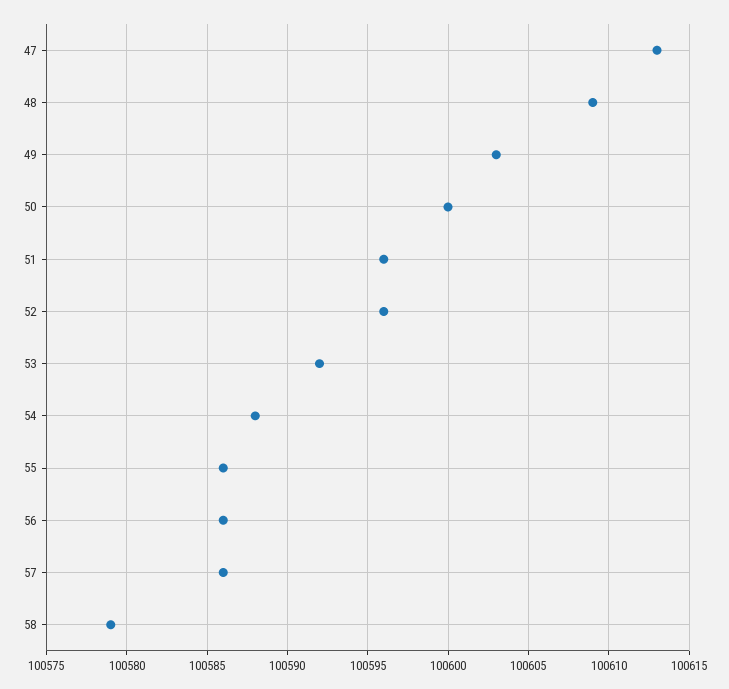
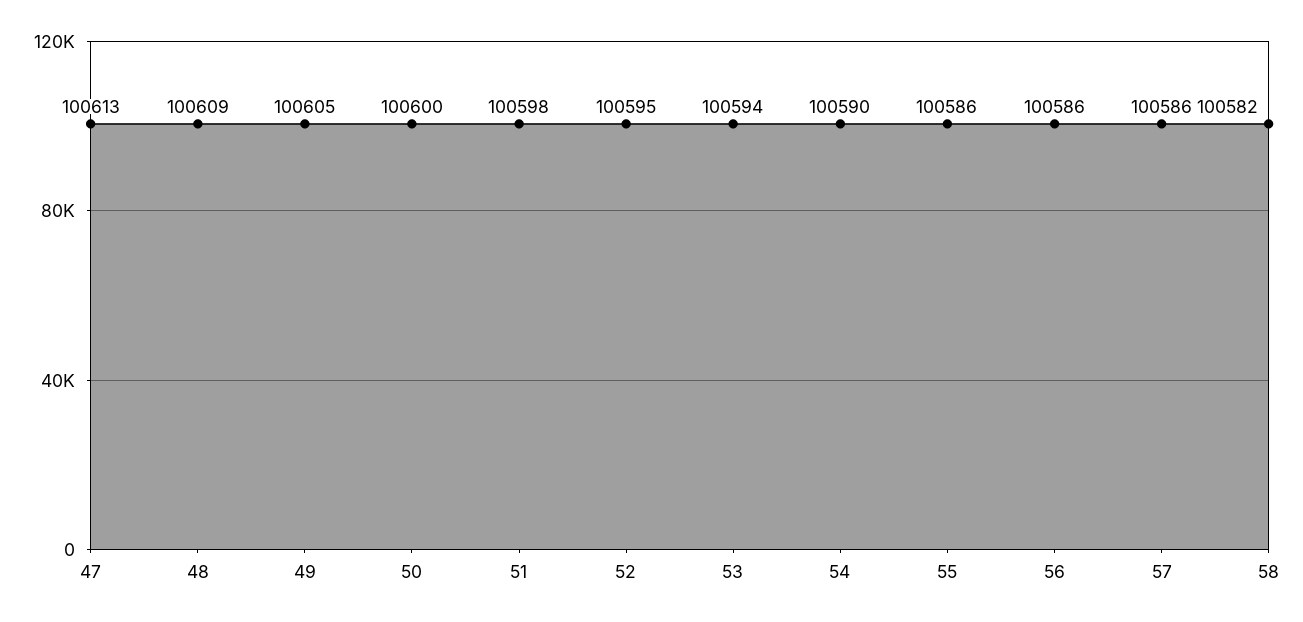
49: 100603 -> 100605
51: 100596 -> 100598
52: 100596 -> 100595
53: 100592 -> 100594
54: 100588 -> 100590
58: 100579 -> 100582

